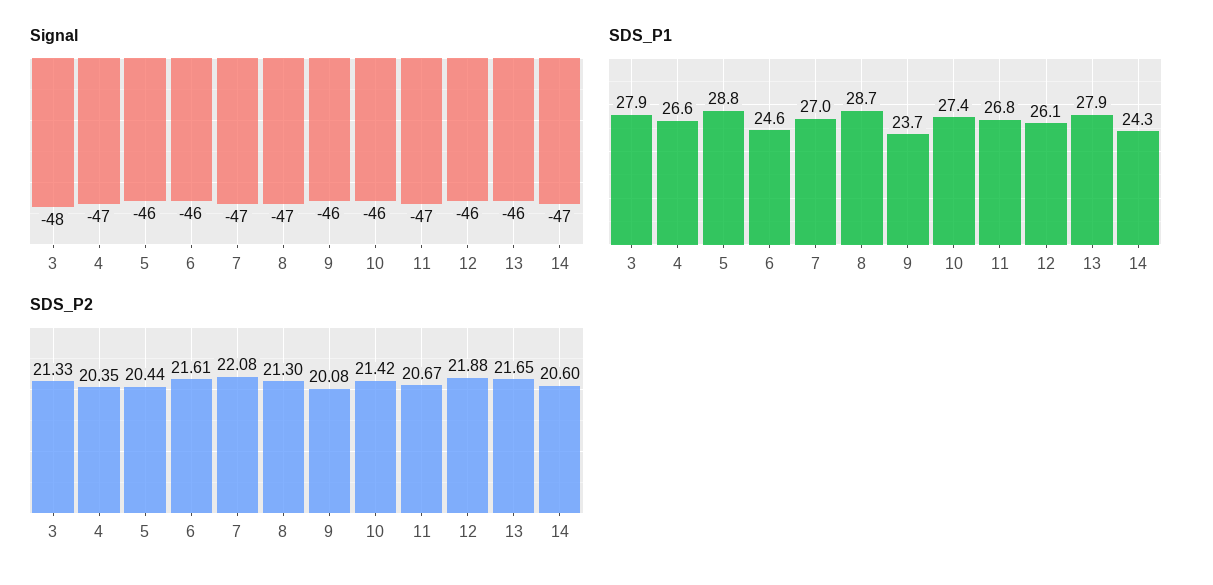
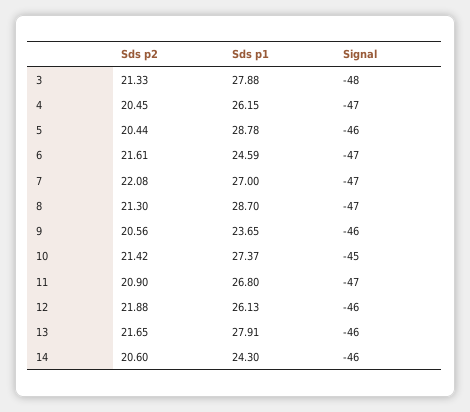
Signal, 6: -46 -> -47
Signal, 10: -46 -> -45
Signal, 14: -47 -> -46
SDS_P1, 4: 26.6 -> 26.15
SDS_P2, 4: 20.35 -> 20.45
SDS_P2, 9: 20.08 -> 20.56
SDS_P2, 11: 20.67 -> 20.9

